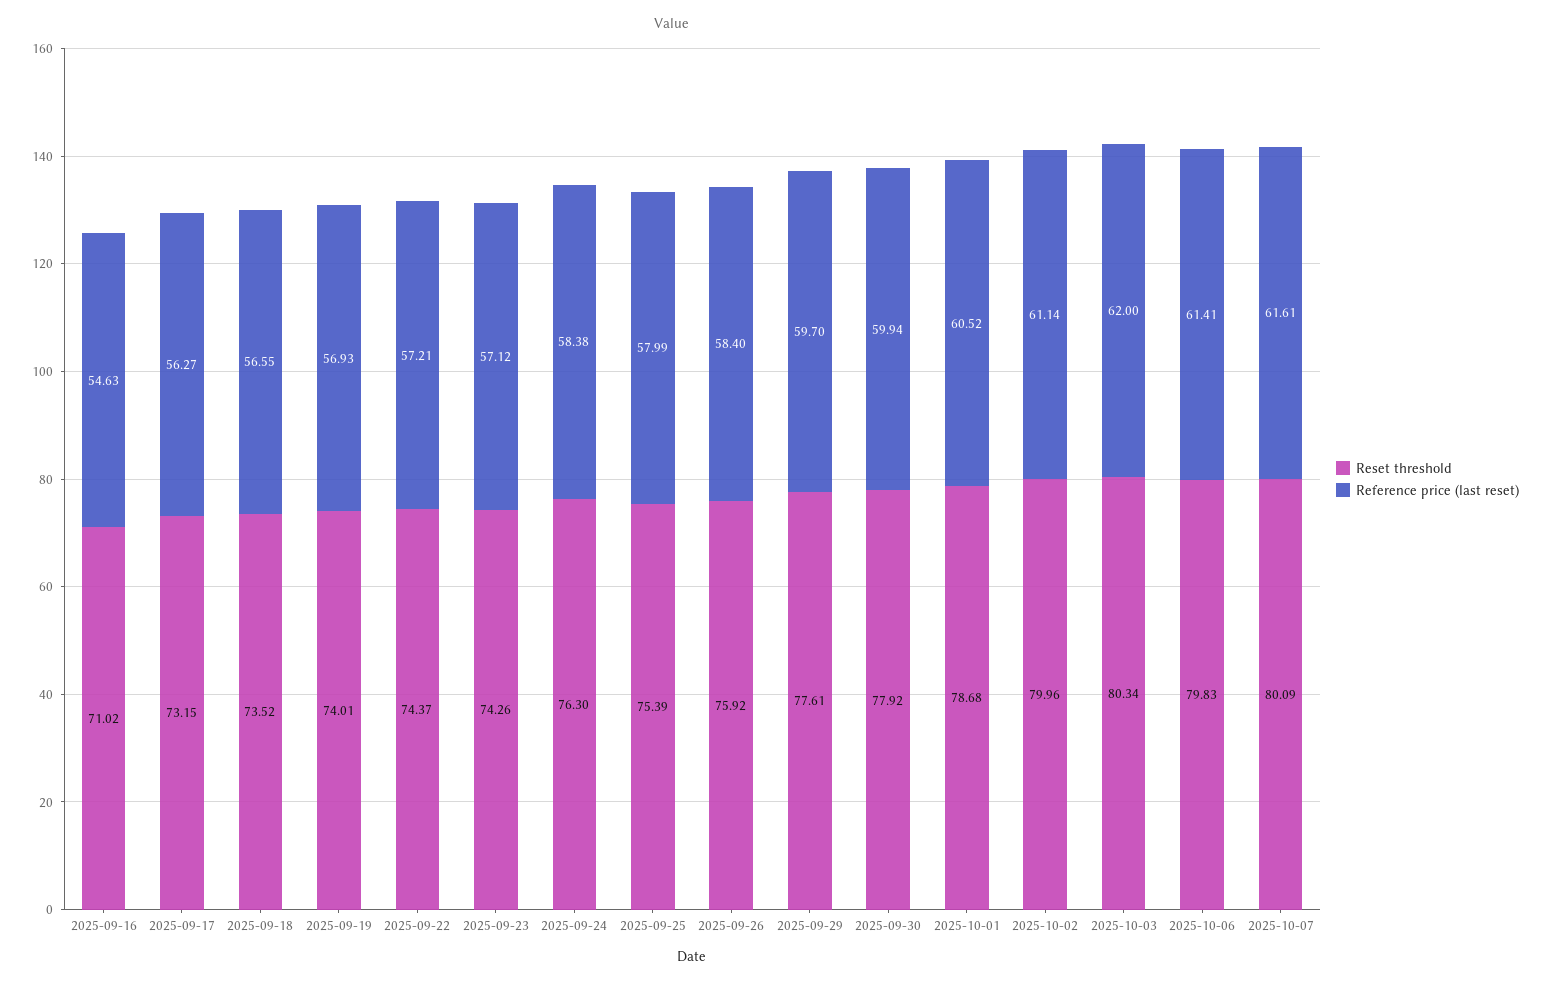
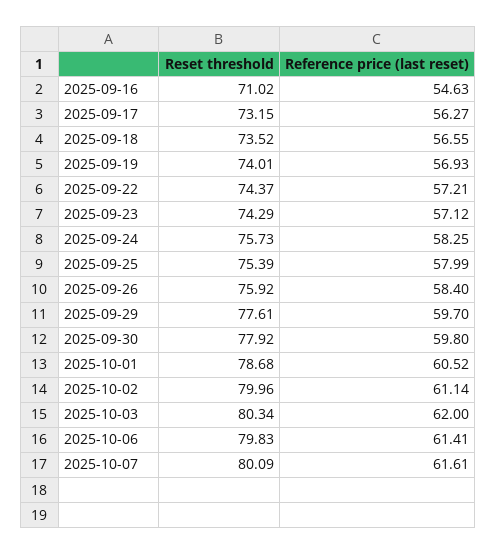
Reset threshold, 2025-09-23: 74.26 -> 74.29
Reset threshold, 2025-09-24: 76.3 -> 75.73
Reference price (last reset), 2025-09-24: 58.38 -> 58.25
Reference price (last reset), 2025-09-30: 59.94 -> 59.8

